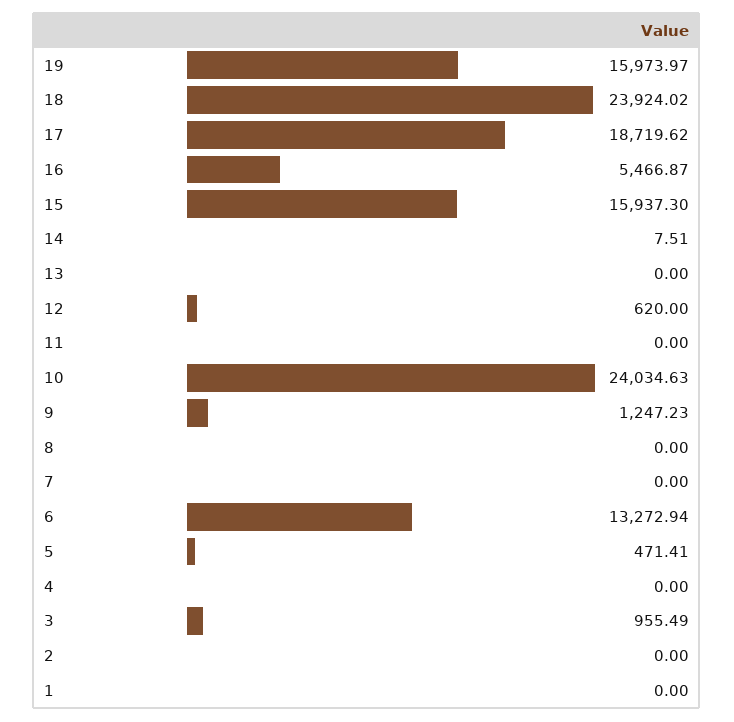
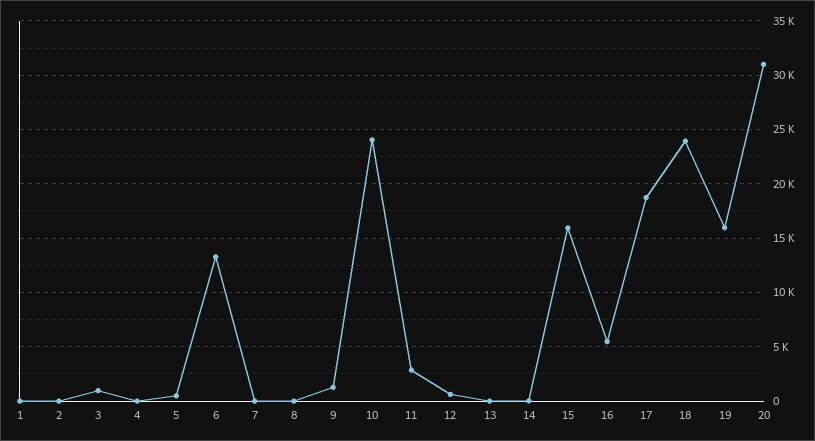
11: 0 -> 3000
20: none -> 31000

